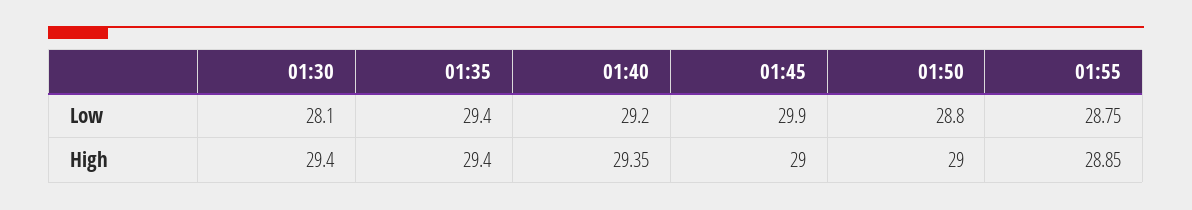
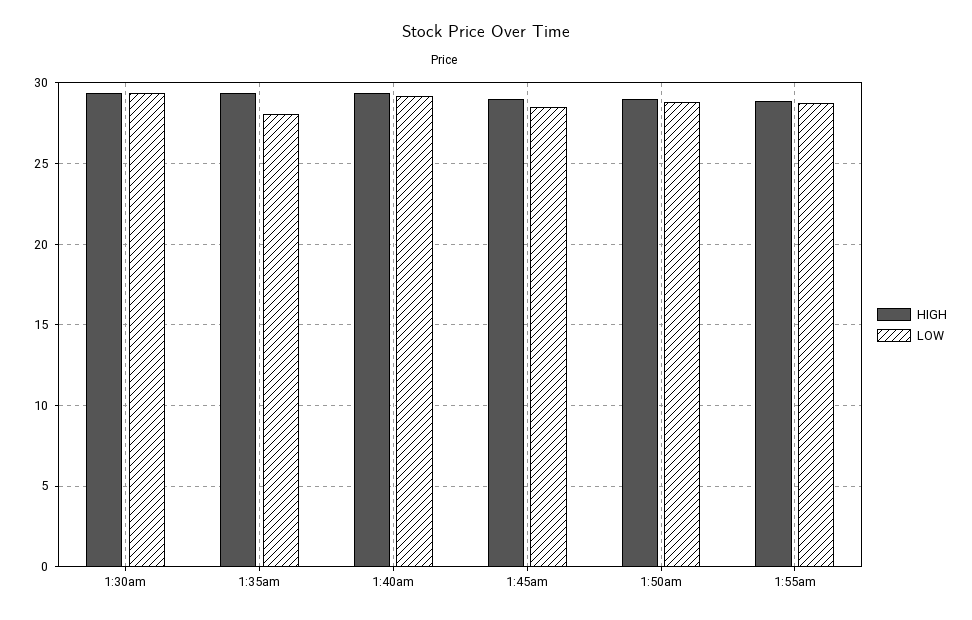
Low, 01:30: 28.1 -> 29.5
Low, 01:35: 29.4 -> 28
Low, 01:45: 29.9 -> 28.5

